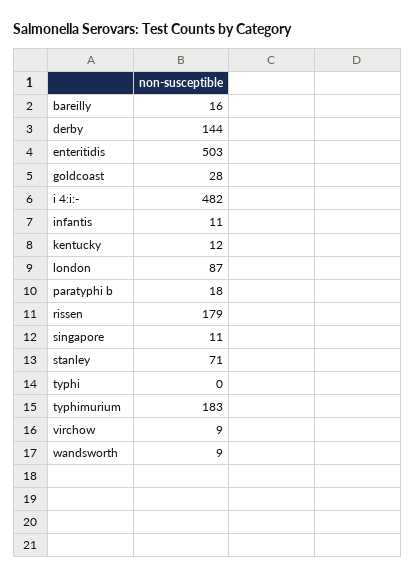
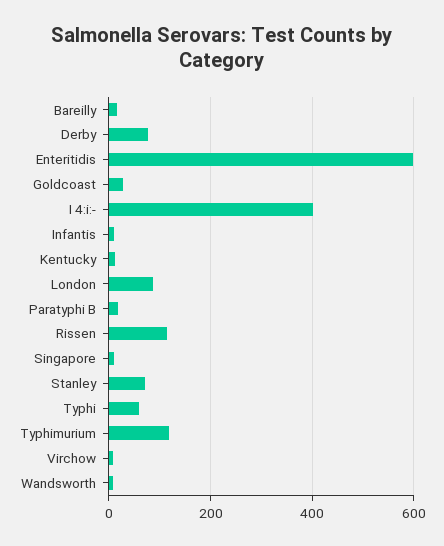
derby: 144 -> 80
enteritidis: 503 -> 600
i 4:i:-: 482 -> 400
rissen: 179 -> 120
typhi: 0 -> 60
typhimurium: 183 -> 120

